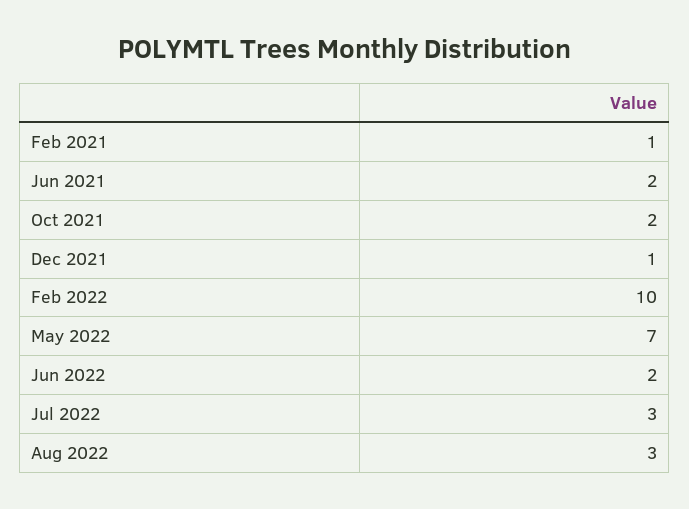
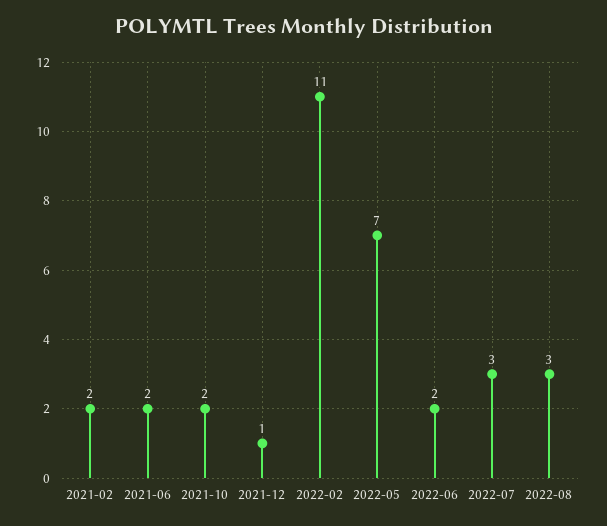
Feb 2021: 1 -> 2
Feb 2022: 10 -> 11

